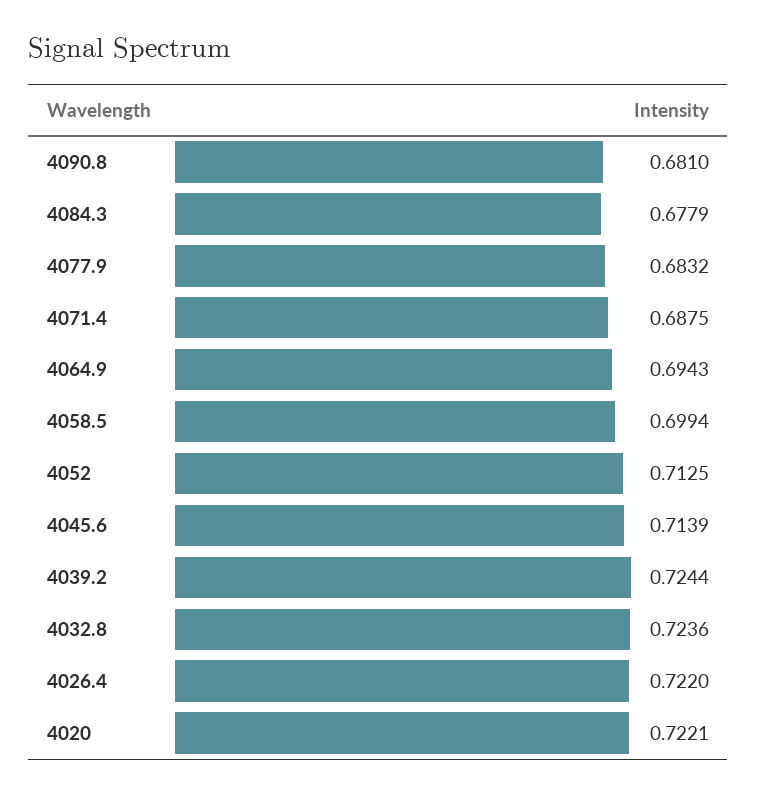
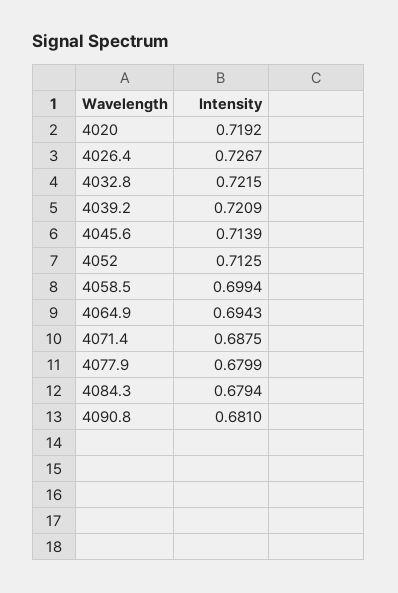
4084.3: 0.6779 -> 0.6794
4077.9: 0.6832 -> 0.6799
4039.2: 0.7244 -> 0.7209
4032.8: 0.7236 -> 0.7215
4026.4: 0.722 -> 0.7267
4020: 0.7221 -> 0.7192

